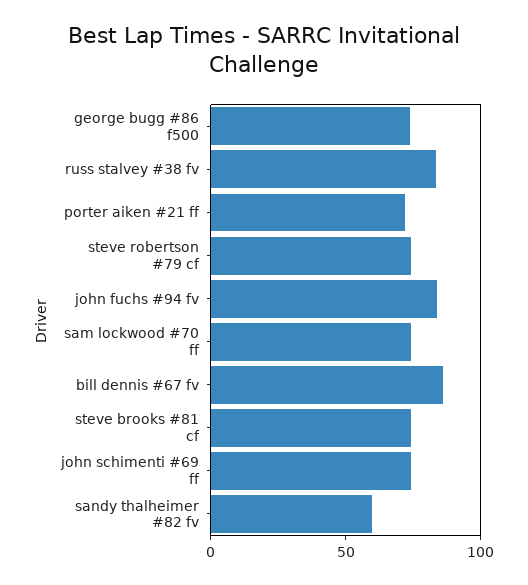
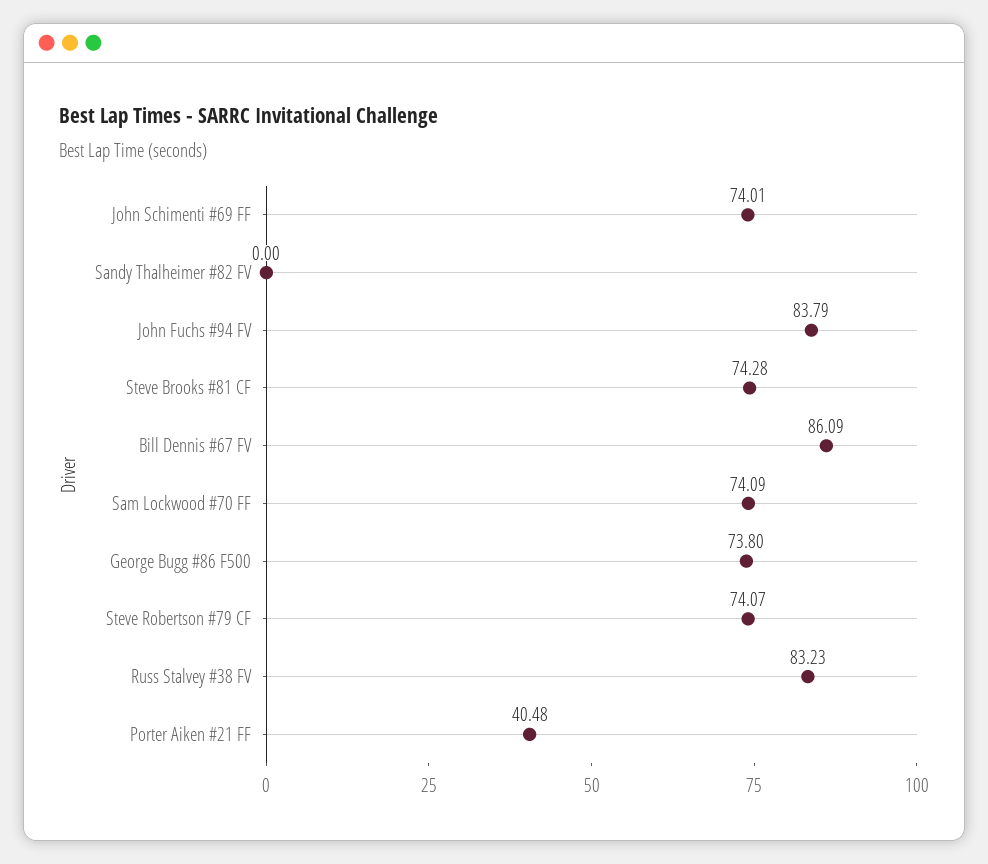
porter aiken #21 ff: 70 -> 40.48
sandy thalheimer #82 fv: 60 -> 0

